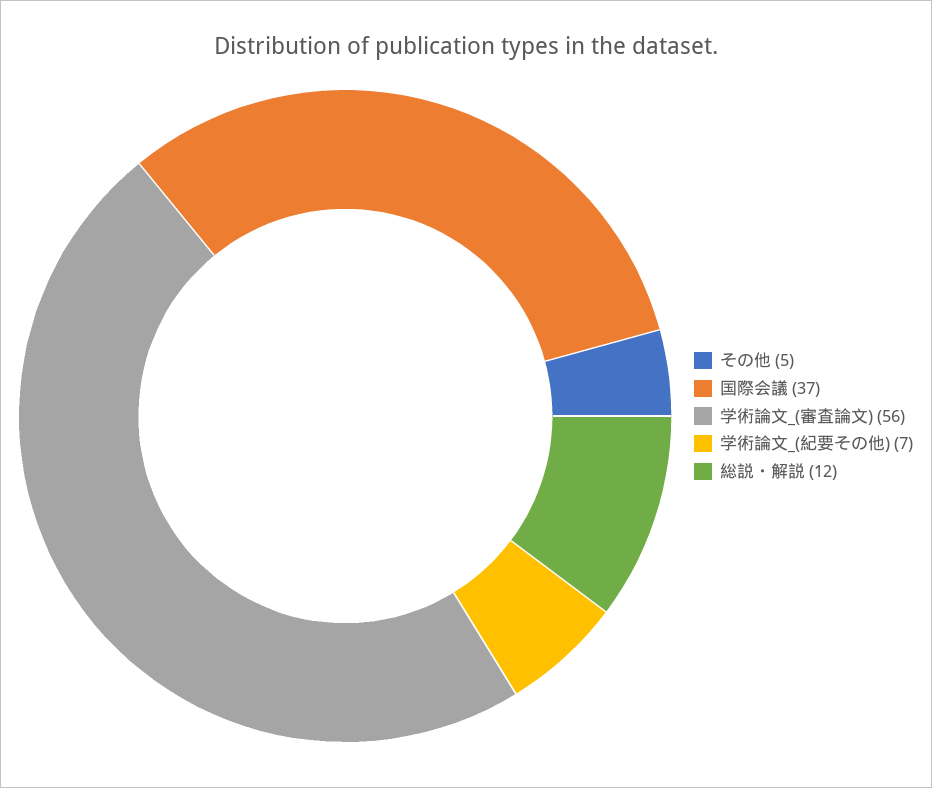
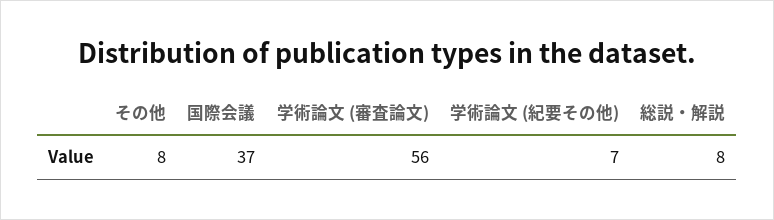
その他: 5 -> 8
総説・解説: 12 -> 8

